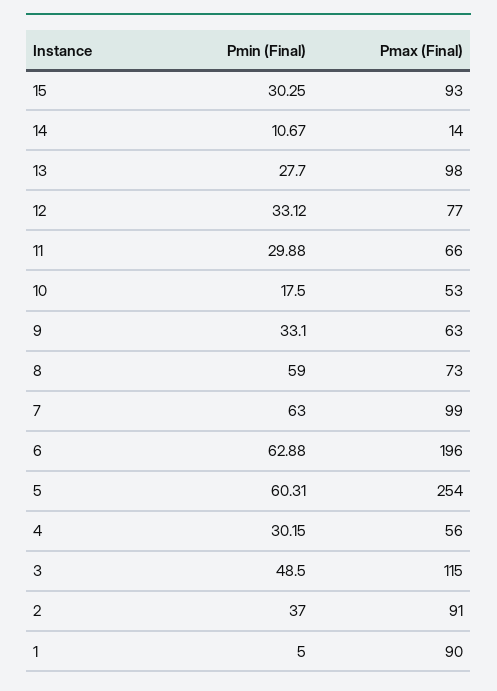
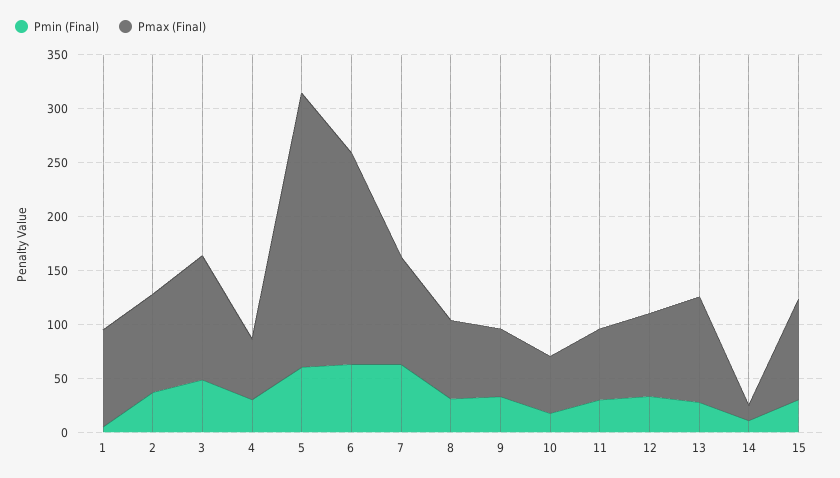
Pmin (Final), 8: 59 -> 30

